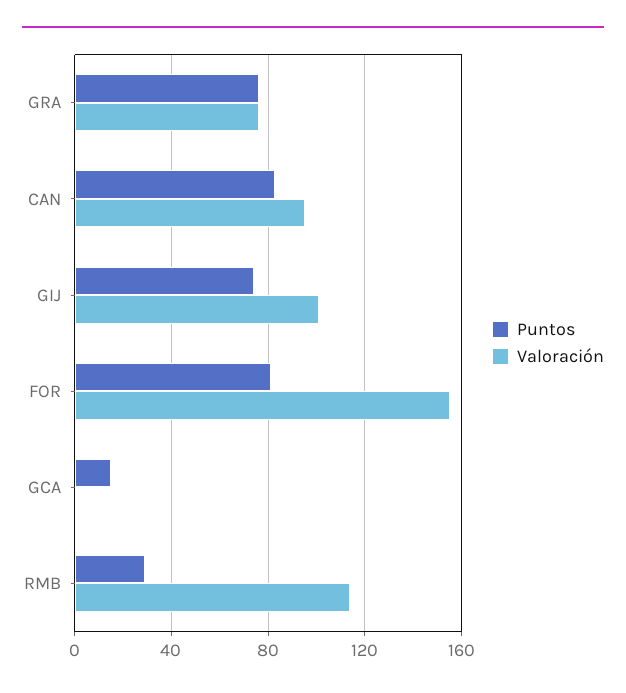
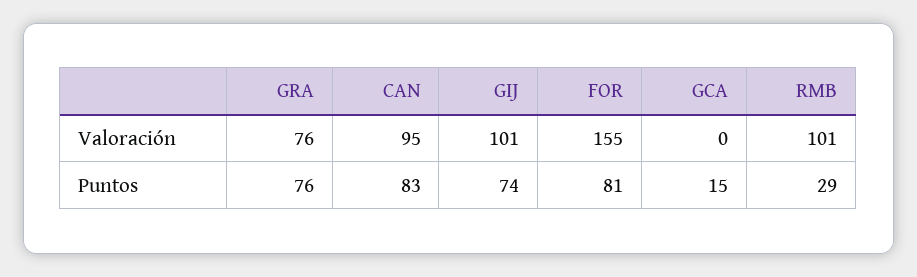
Valoración, RMB: 115 -> 101

